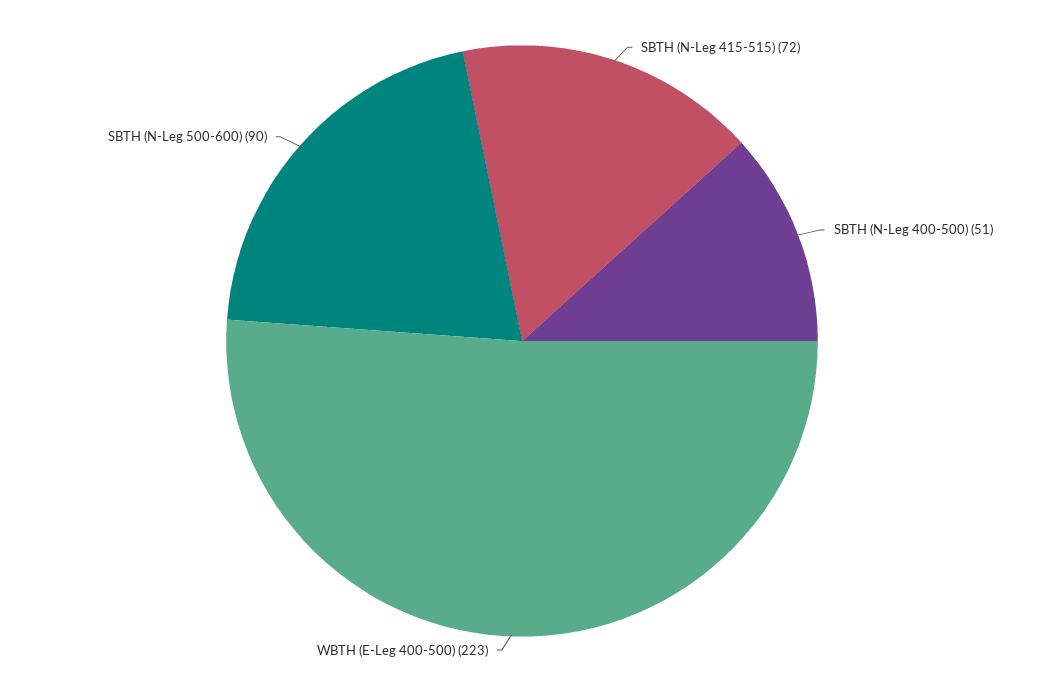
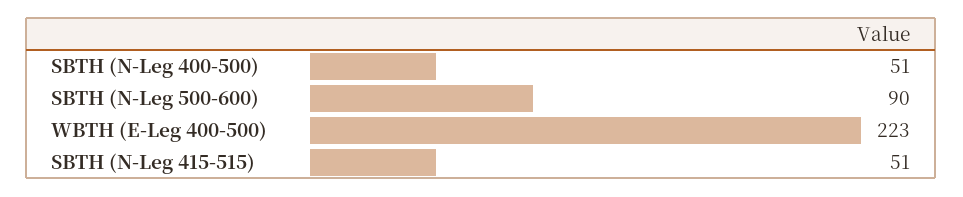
SBTH (N-Leg 415-515): 72 -> 51

